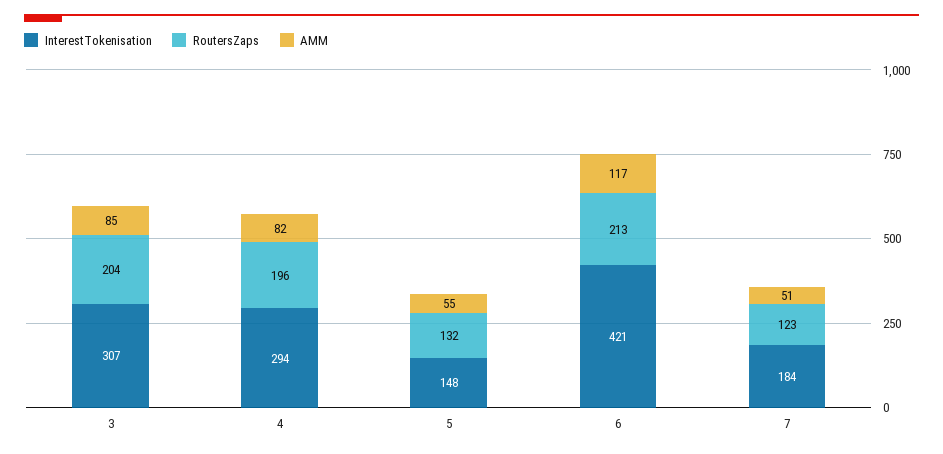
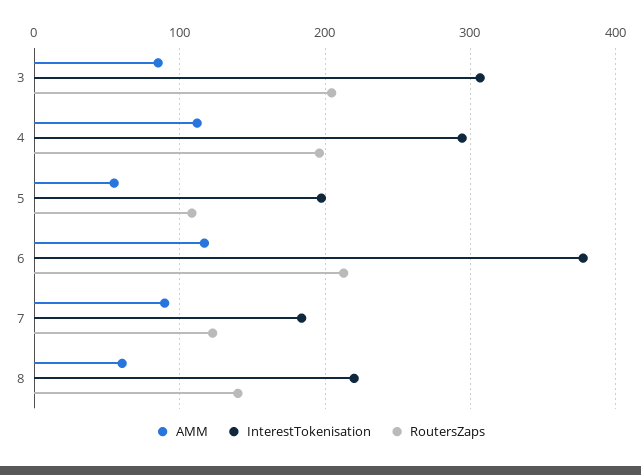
AMM, 4: 82 -> 110
InterestTokenisation, 5: 148 -> 200
RoutersZaps, 5: 132 -> 110
InterestTokenisation, 6: 421 -> 380
AMM, 7: 51 -> 90
AMM, 8: none -> 60
InterestTokenisation, 8: none -> 220
RoutersZaps, 8: none -> 140

